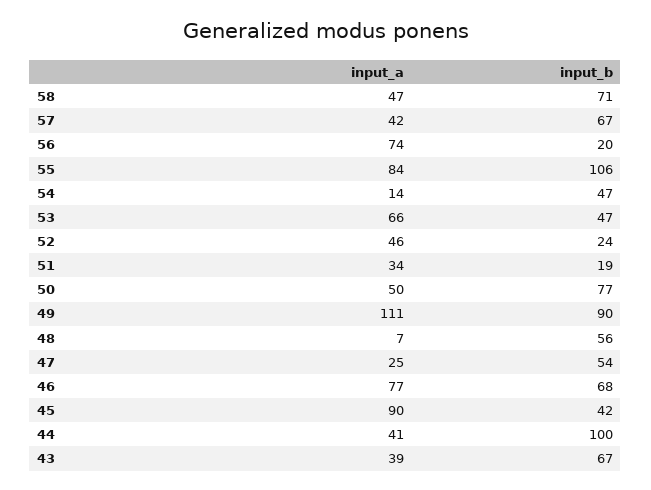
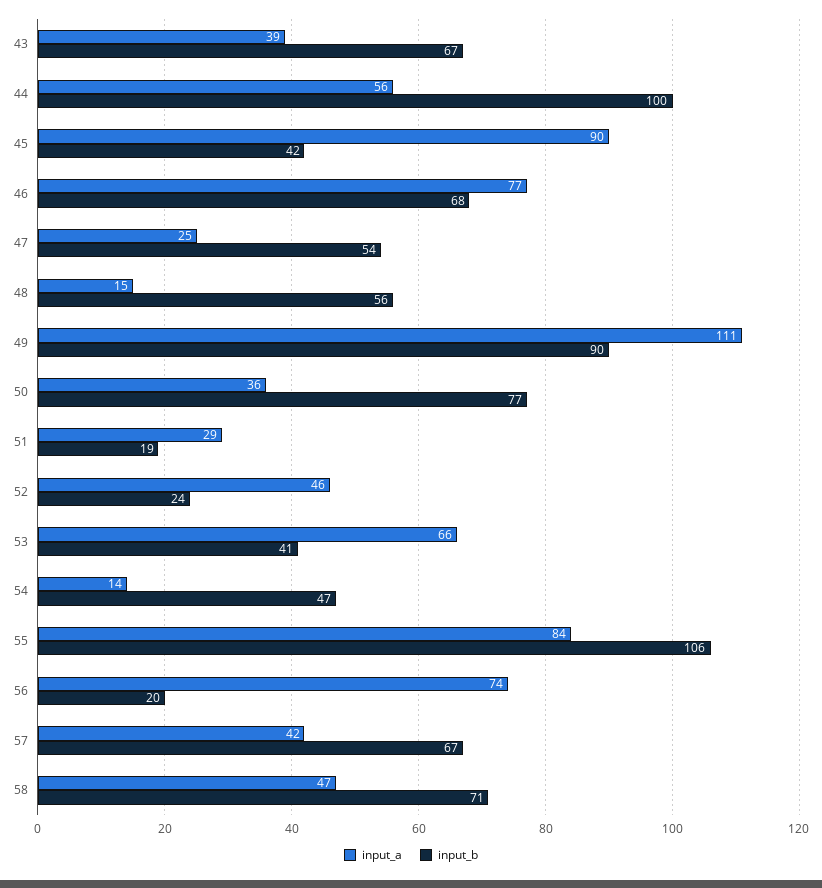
input_b, 53: 47 -> 41
input_a, 51: 34 -> 29
input_a, 50: 50 -> 36
input_a, 48: 7 -> 15
input_a, 44: 41 -> 56

